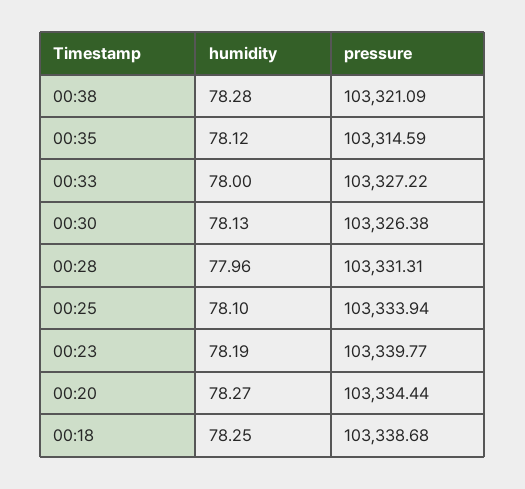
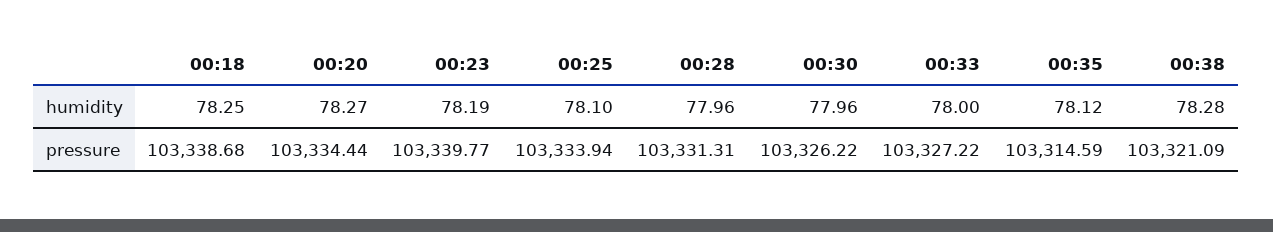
humidity, 00:30: 78.13 -> 77.96
pressure, 00:30: 103326.38 -> 103326.22

